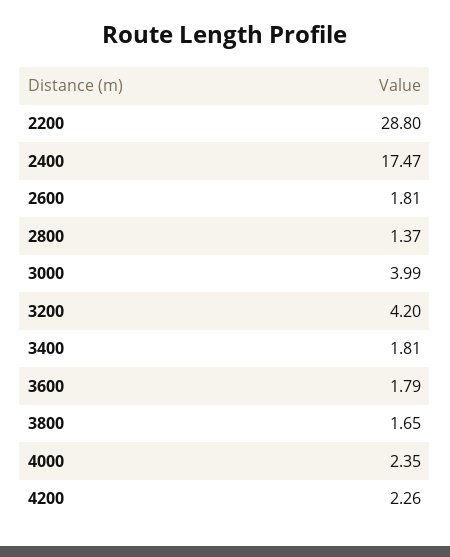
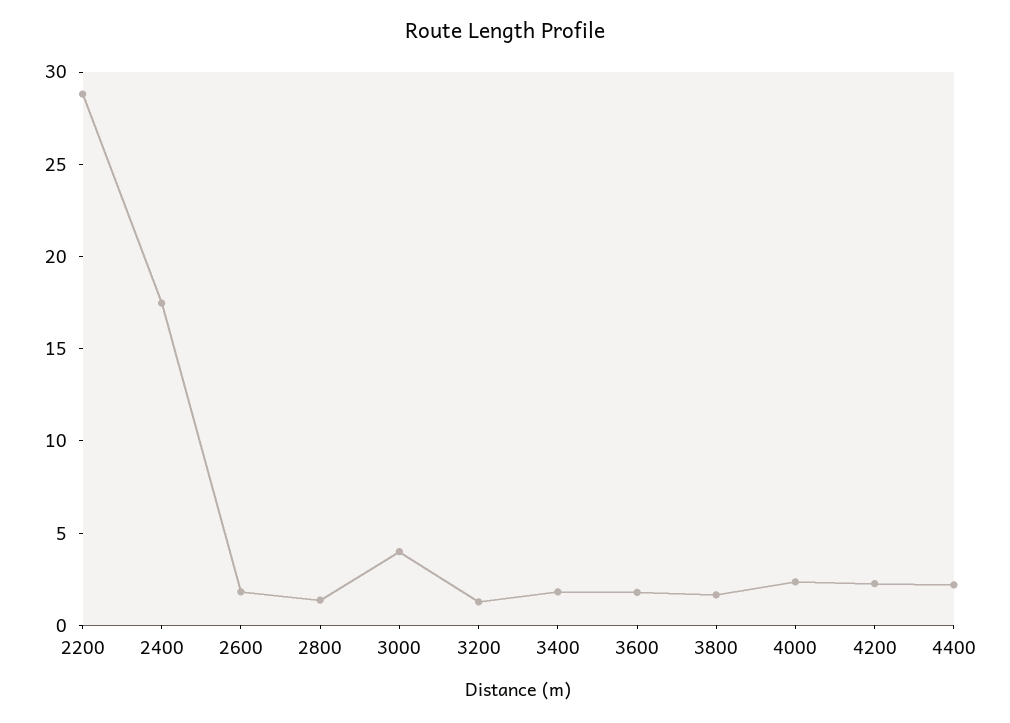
3200: 4.2 -> 1
4400: none -> 2

